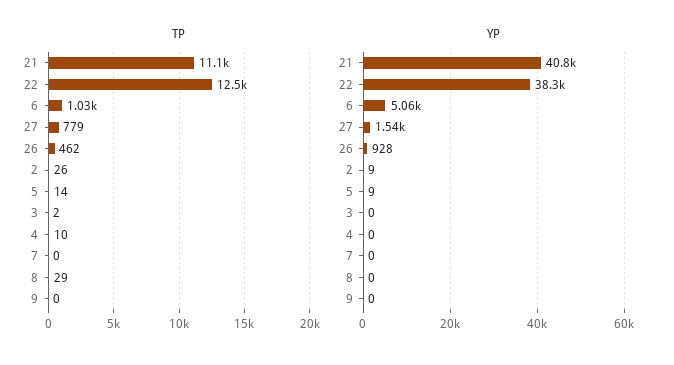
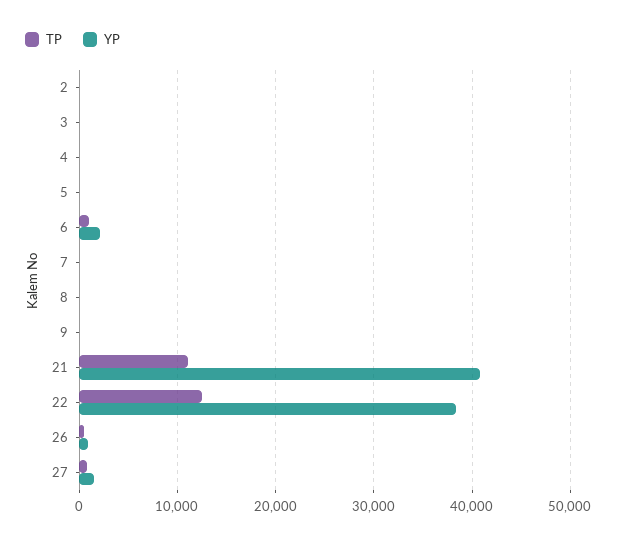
YP, 6: 5060 -> 2000

